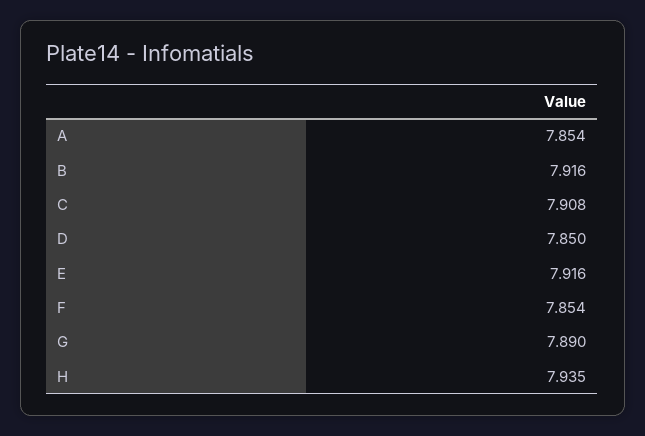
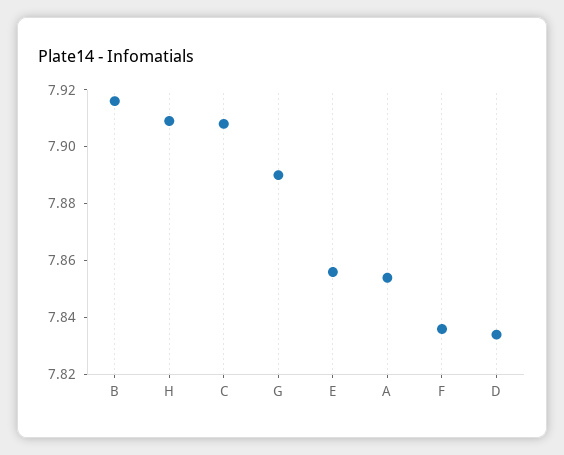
D: 7.85 -> 7.835
E: 7.916 -> 7.855
F: 7.854 -> 7.835
H: 7.935 -> 7.91

